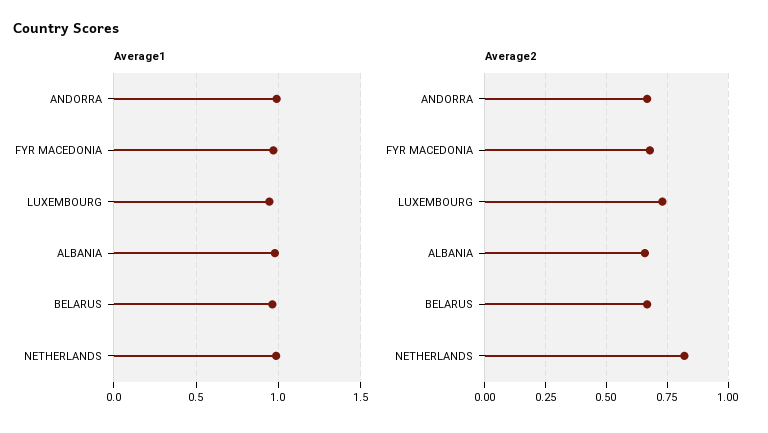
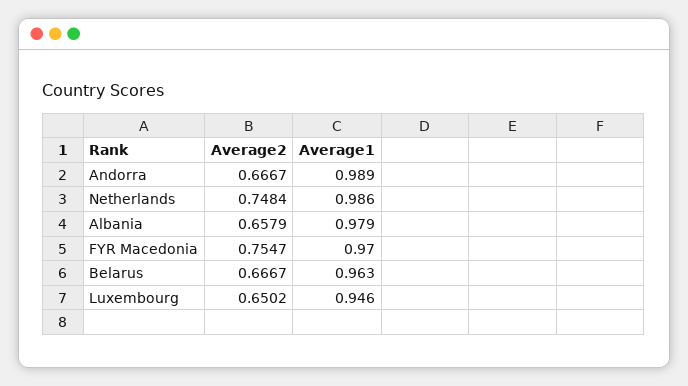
Average2, FYR MACEDONIA: 0.675 -> 0.7547
Average2, LUXEMBOURG: 0.725 -> 0.6502
Average2, NETHERLANDS: 0.825 -> 0.7484

